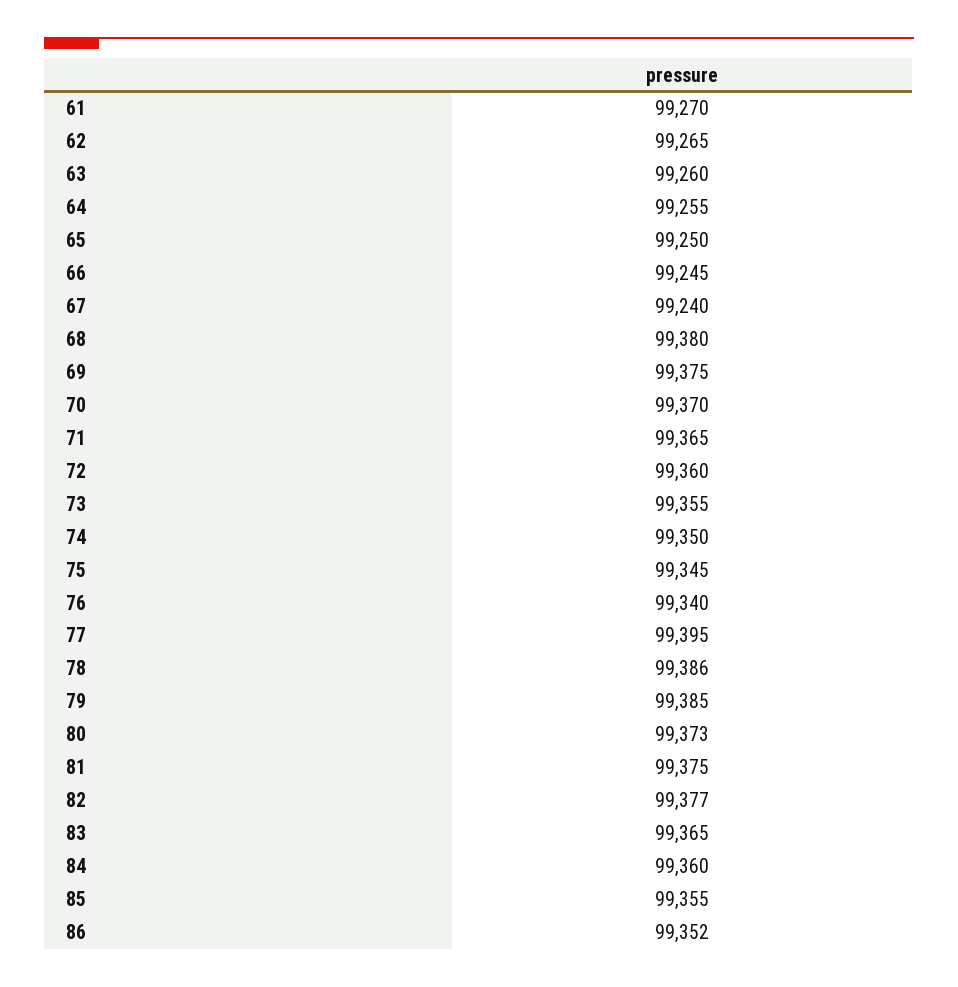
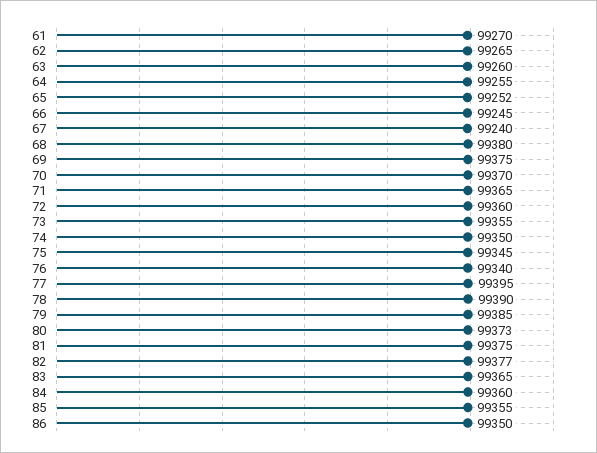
65: 99250 -> 99252
78: 99386 -> 99390
86: 99352 -> 99350

